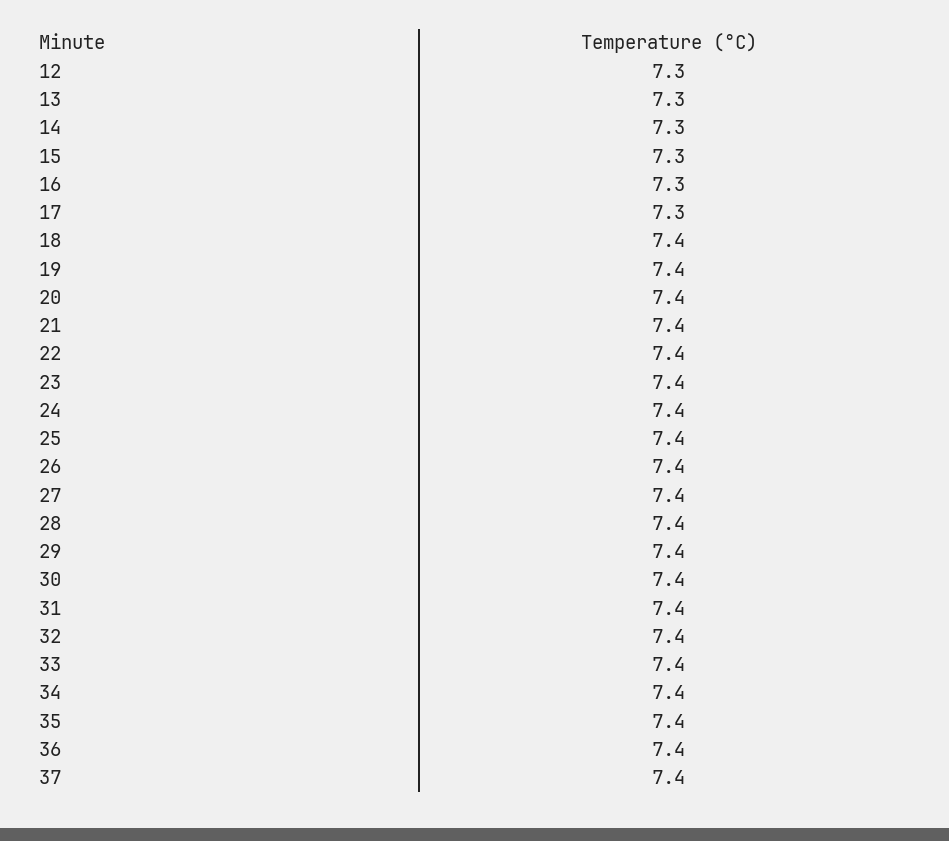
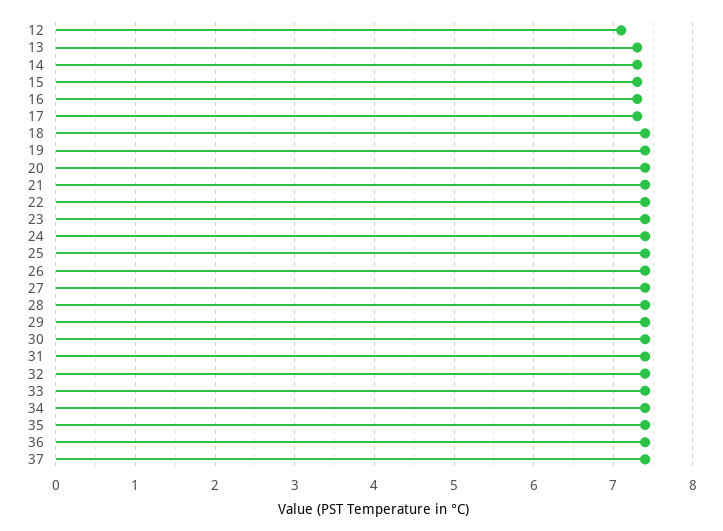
12: 7.3 -> 7.1

